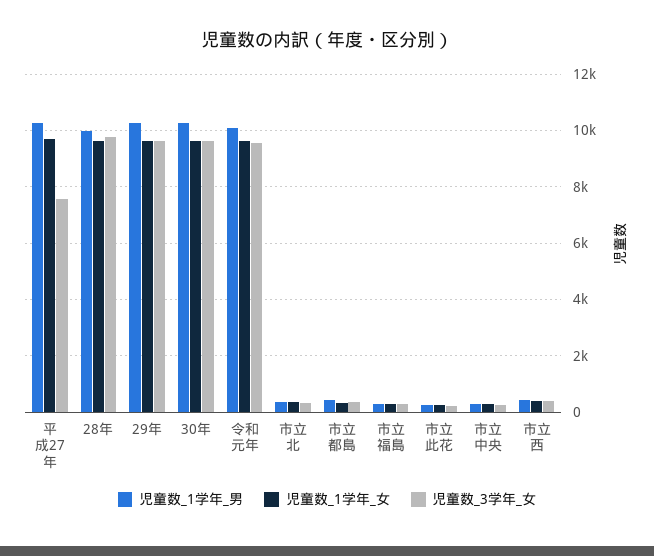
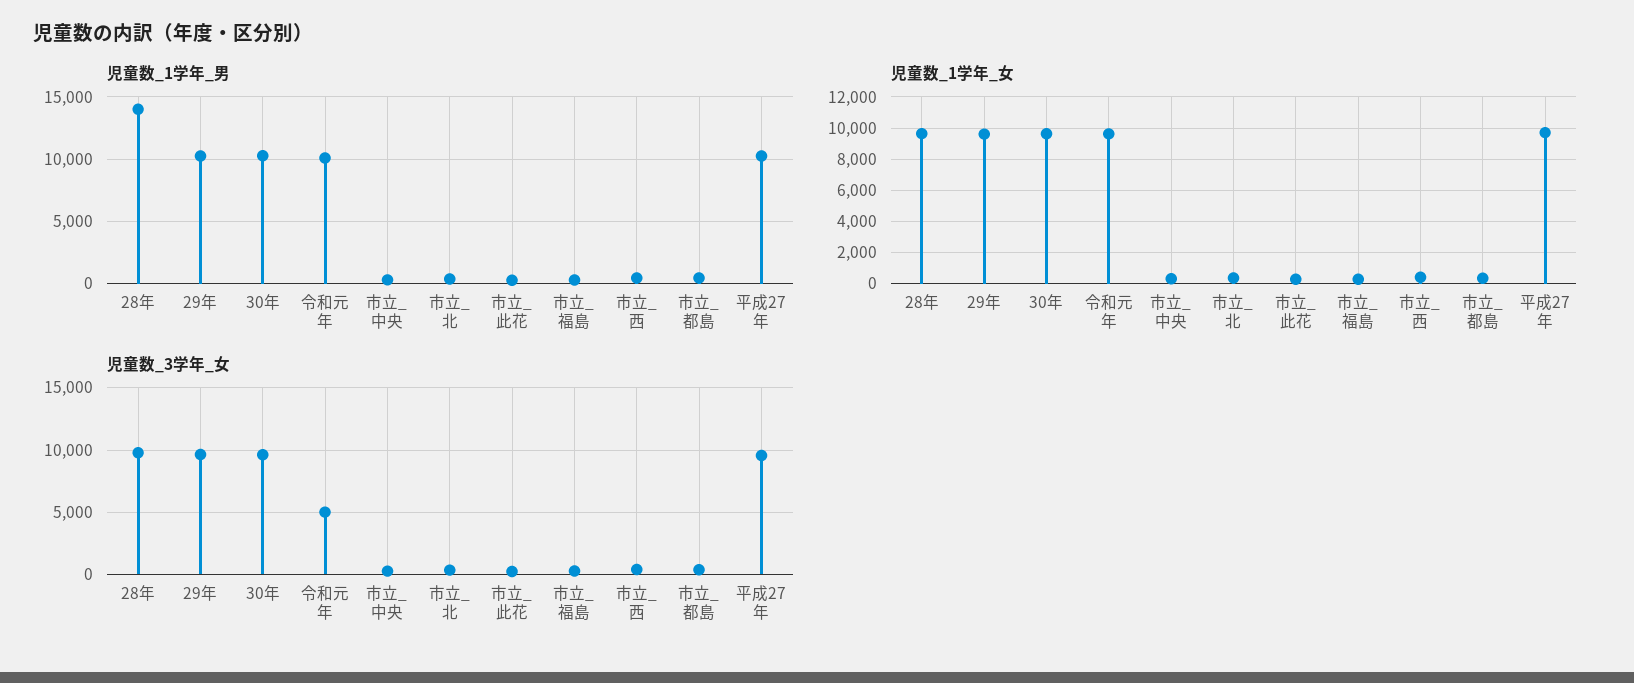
児童数_3学年_女, 平成27年: 7500 -> 9500
児童数_1学年_男, 28年: 10000 -> 14000
児童数_3学年_女, 令和元年: 9500 -> 5000

